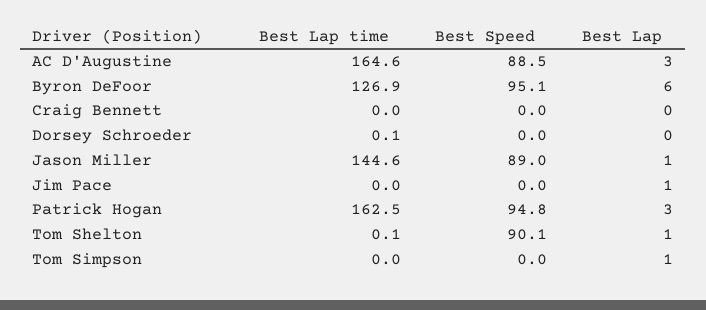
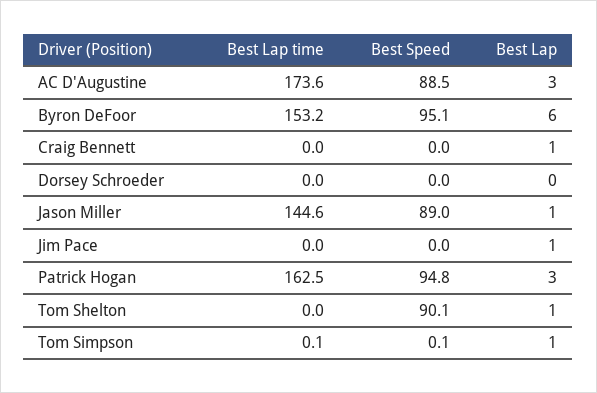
Best Lap time, AC D'Augustine: 164.6 -> 173.6
Best Lap time, Byron DeFoor: 126.9 -> 153.2
Best Lap, Craig Bennett: 0 -> 1
Best Lap time, Dorsey Schroeder: 0.1 -> 0
Best Lap time, Tom Shelton: 0.1 -> 0
Best Lap time, Tom Simpson: 0 -> 0.1
Best Speed, Tom Simpson: 0 -> 0.1

